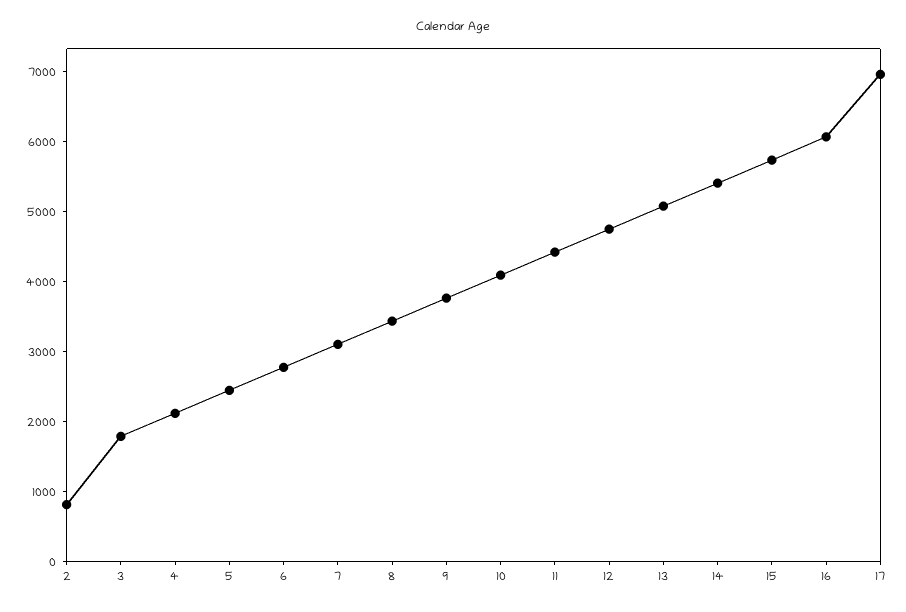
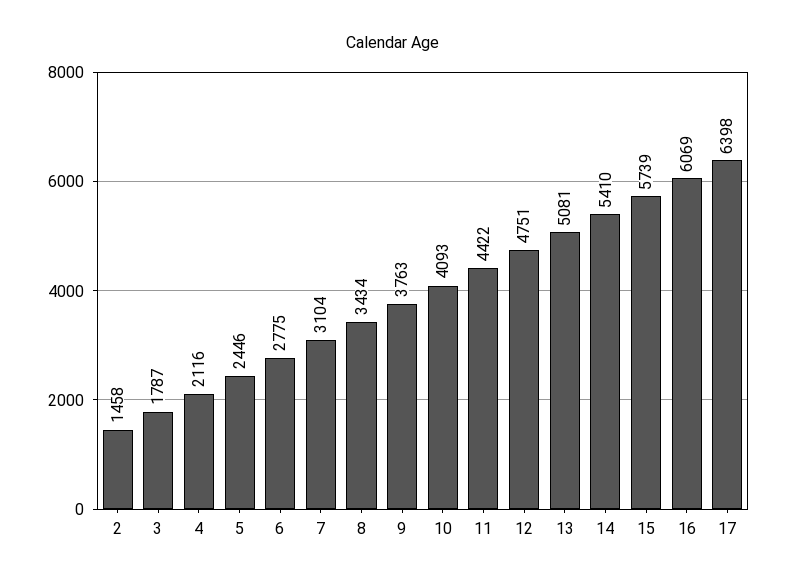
2: 800 -> 1458
17: 7000 -> 6398

